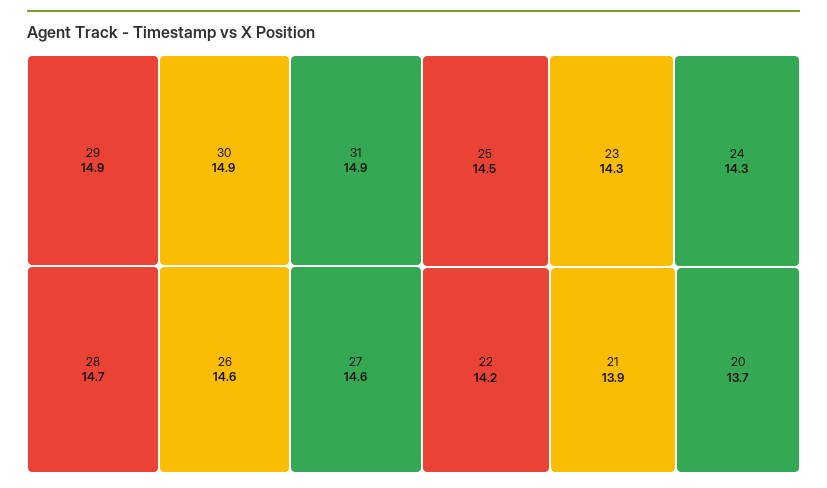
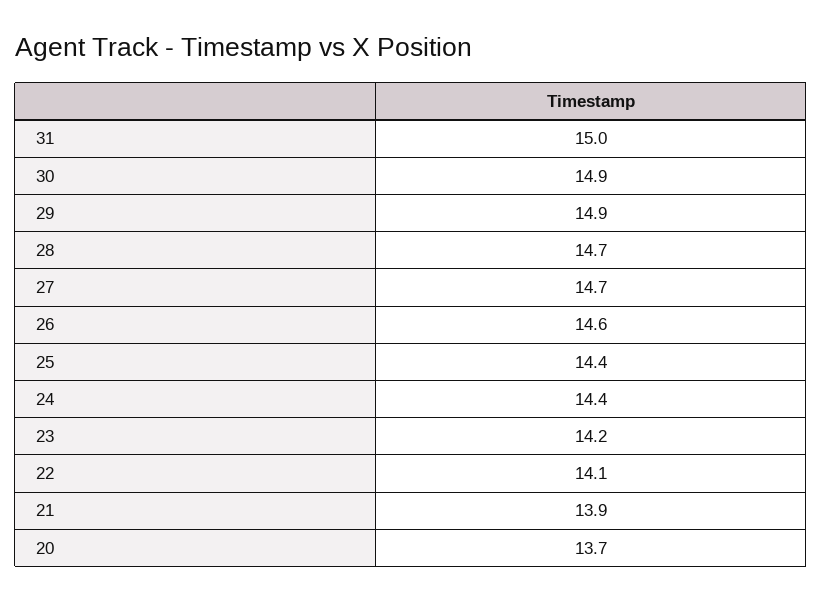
31: 14.9 -> 15
27: 14.6 -> 14.7
25: 14.5 -> 14.4
23: 14.3 -> 14.2
24: 14.3 -> 14.4
22: 14.2 -> 14.1

